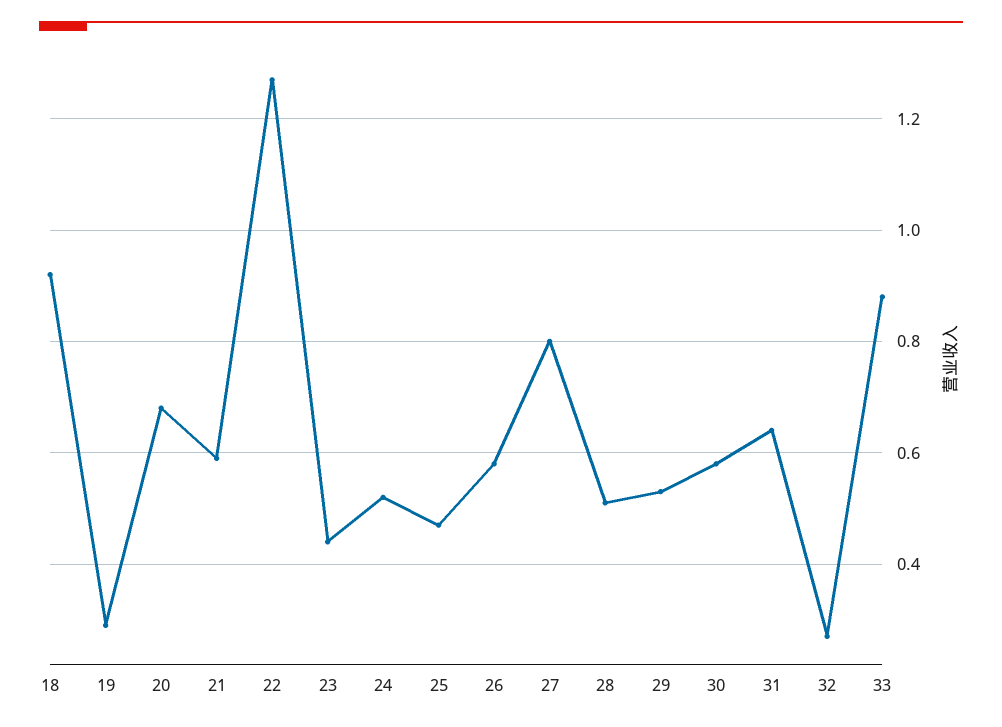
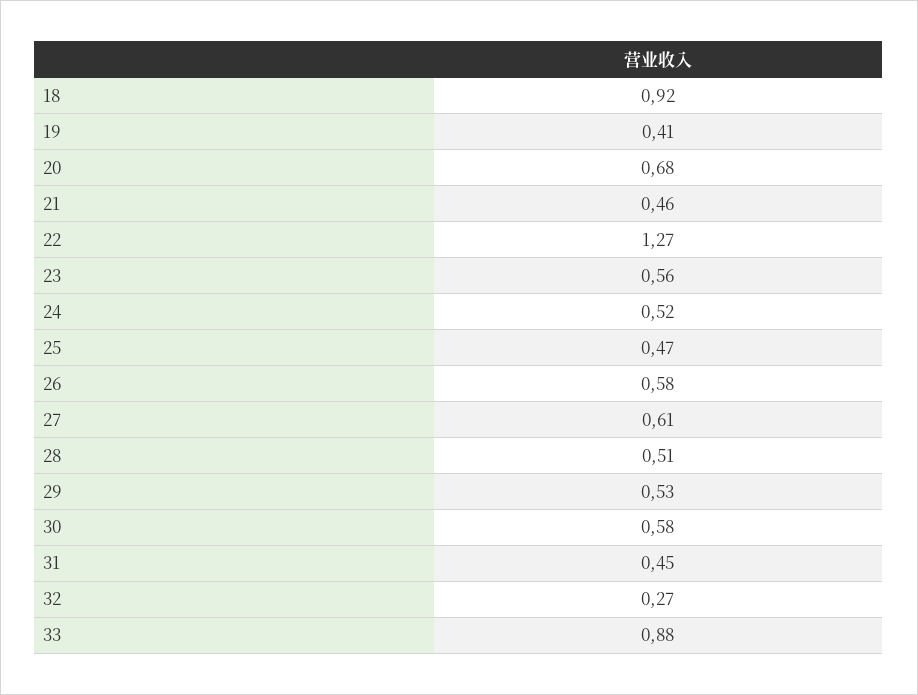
19: 0.3 -> 0.41
21: 0.6 -> 0.46
23: 0.45 -> 0.56
27: 0.8 -> 0.61
31: 0.65 -> 0.45

